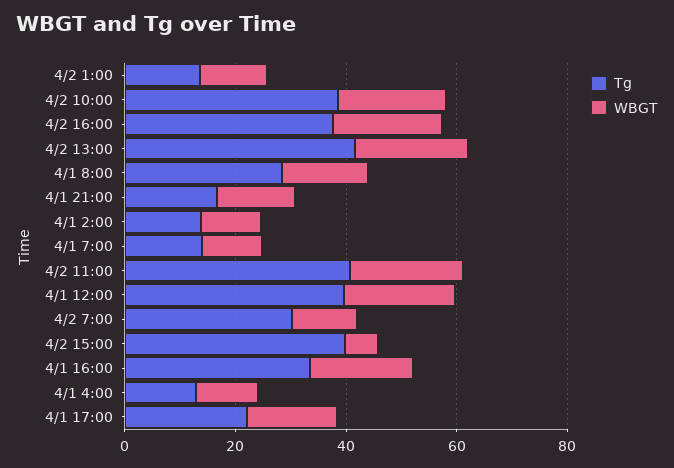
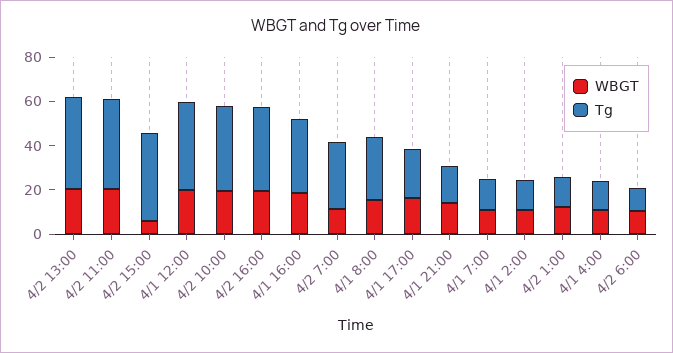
WBGT, 4/2 6:00: none -> 10
Tg, 4/2 6:00: none -> 10

